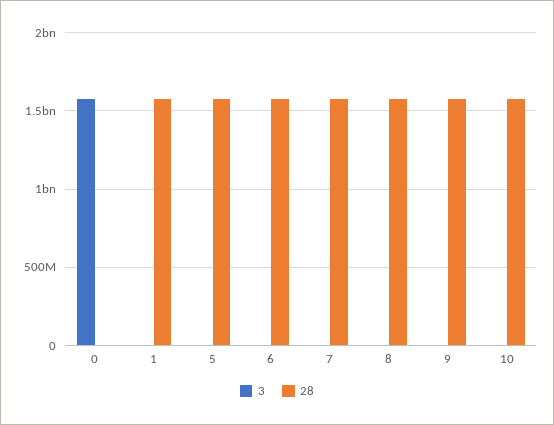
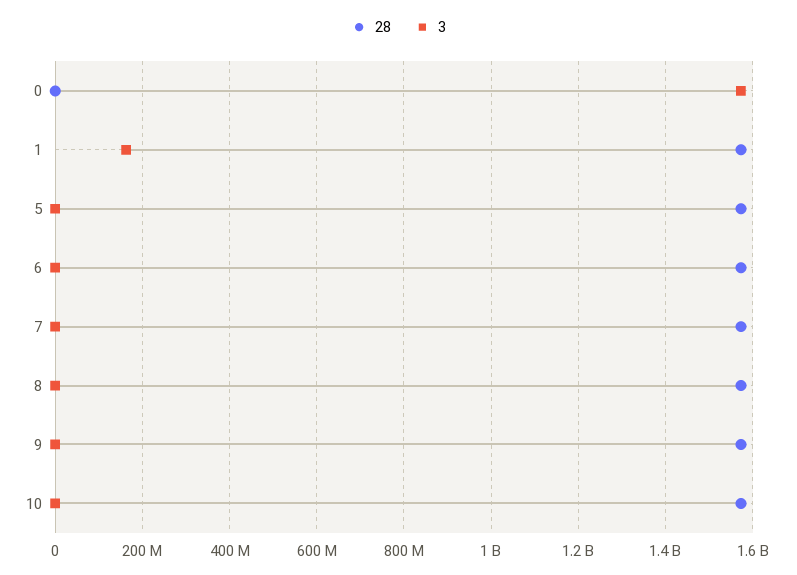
3, 1: 0 -> 160000000

